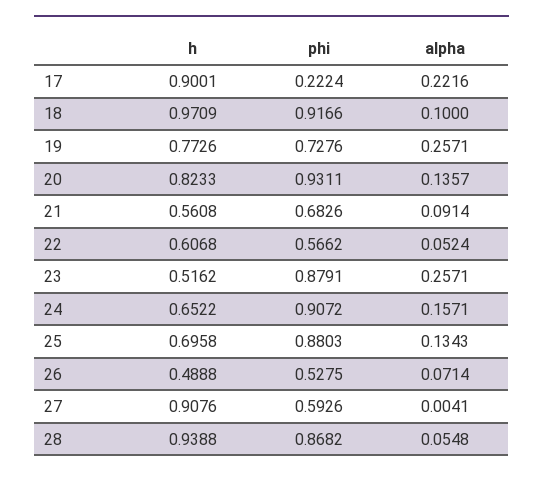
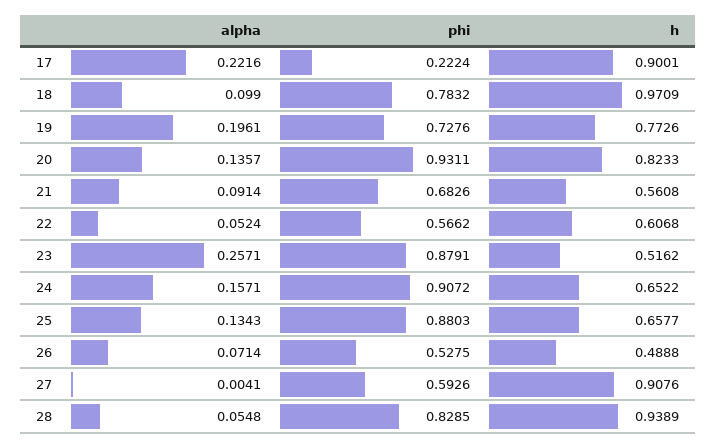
phi, 18: 0.9166 -> 0.7832
alpha, 18: 0.1 -> 0.099
alpha, 19: 0.2571 -> 0.1961
h, 25: 0.6958 -> 0.6577
h, 28: 0.9388 -> 0.9389
phi, 28: 0.8682 -> 0.8285

